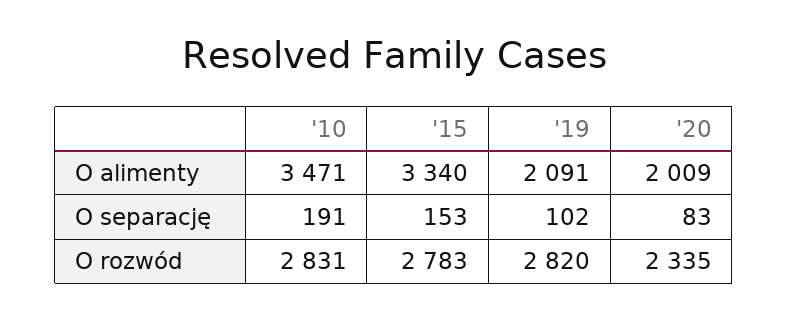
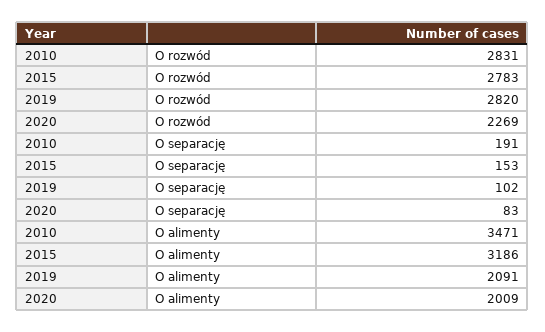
'15, O alimenty: 3340 -> 3186
'20, O rozwód: 2335 -> 2269

